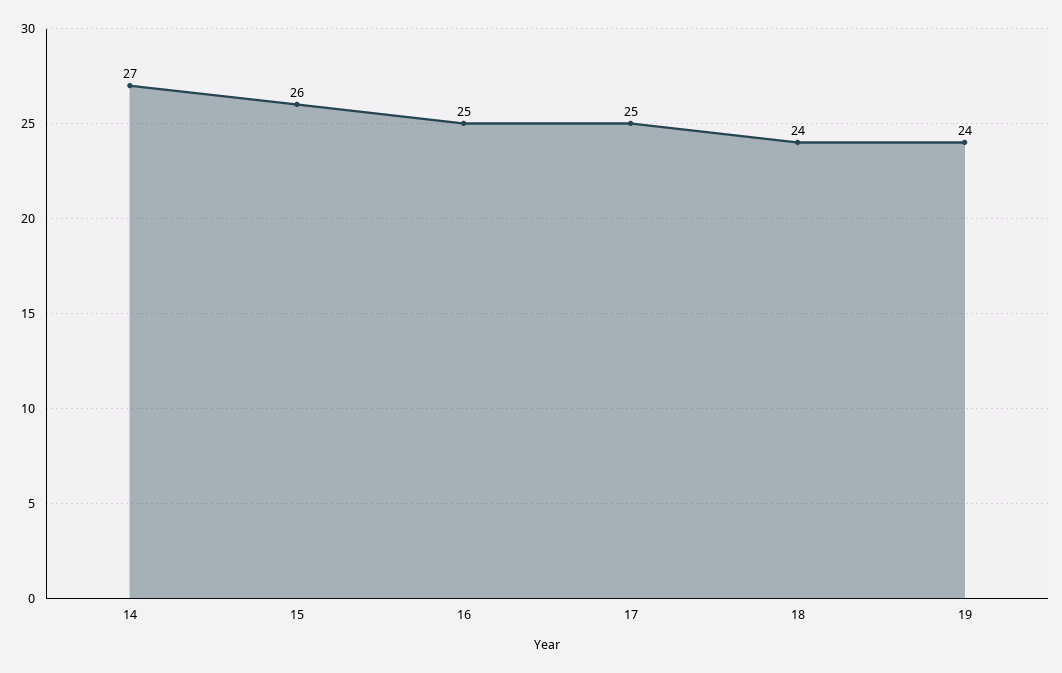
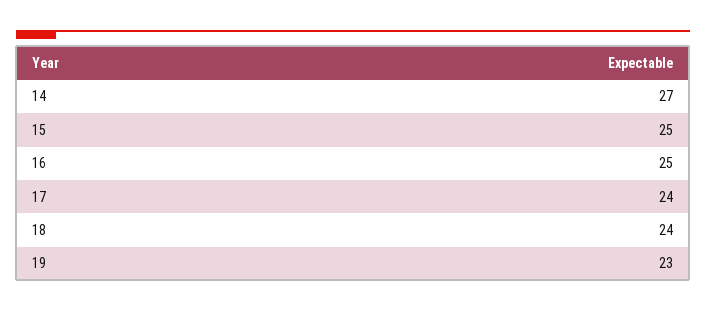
15: 26 -> 25
17: 25 -> 24
19: 24 -> 23

